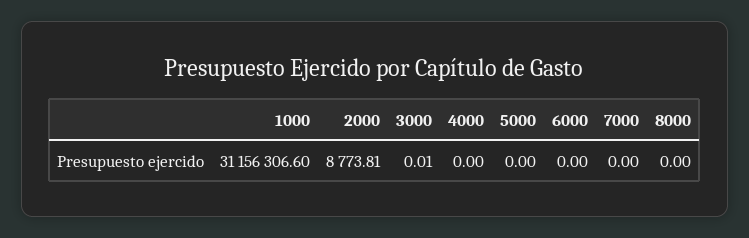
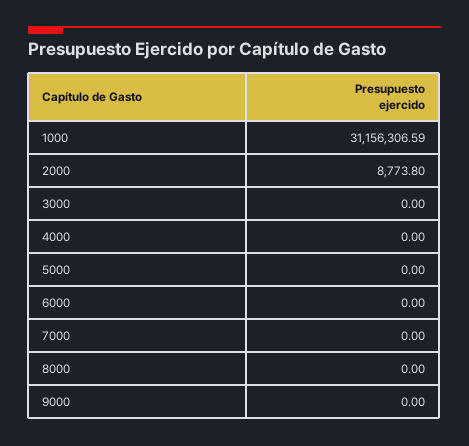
1000: 31156306.6 -> 31156306.59
2000: 8773.81 -> 8773.8
3000: 0.01 -> 0
9000: none -> 0

